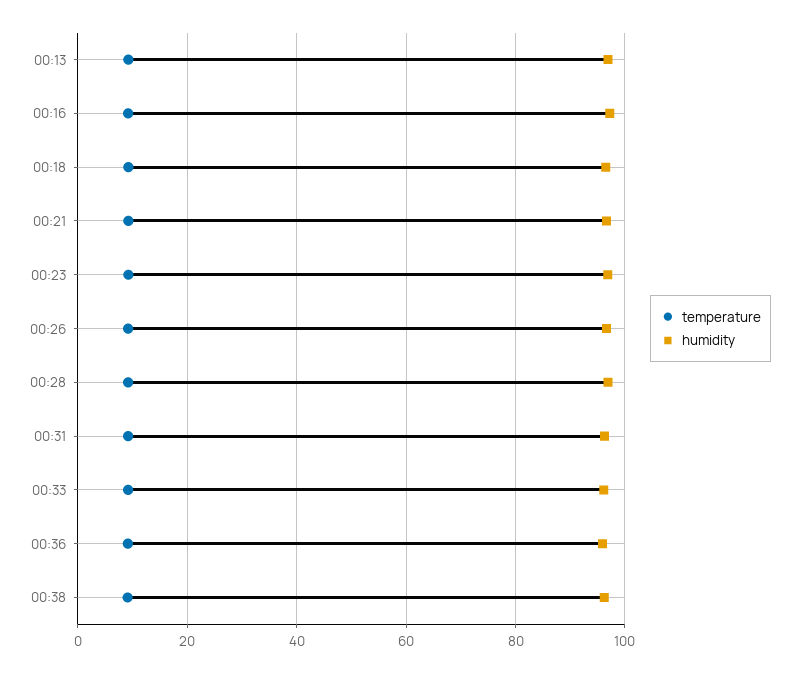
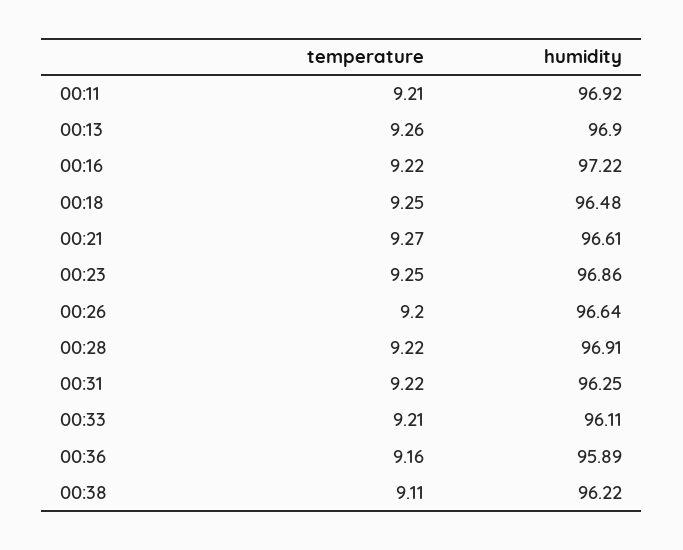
temperature, 00:11: none -> 9.21
humidity, 00:11: none -> 96.92

